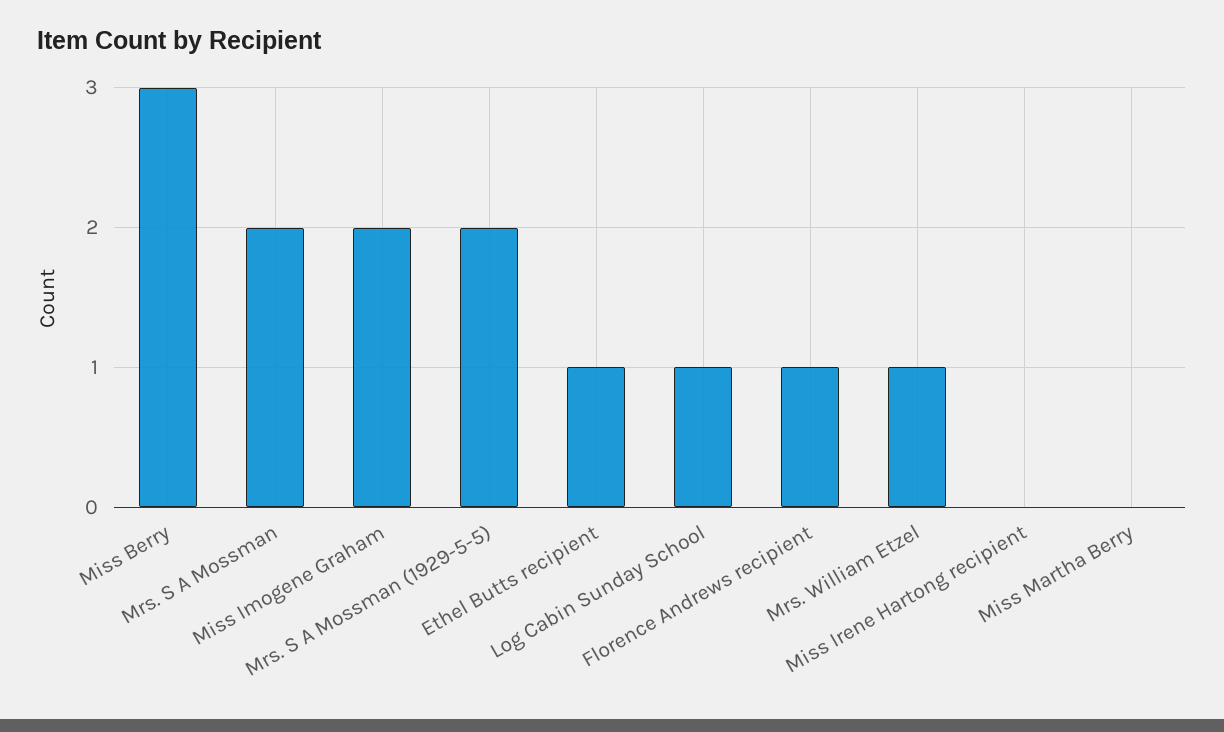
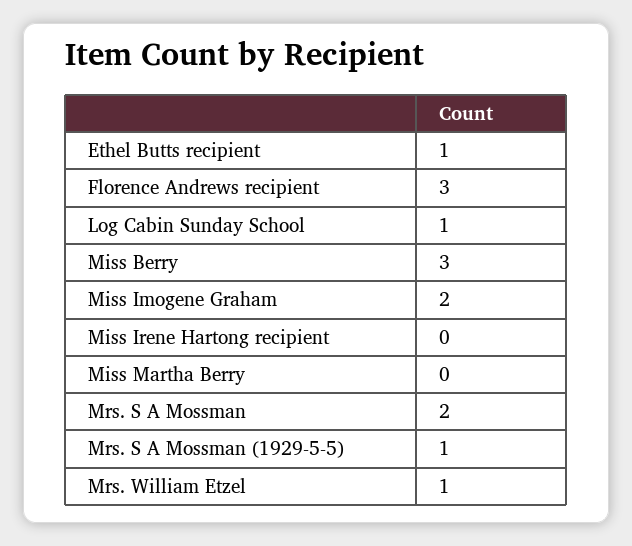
Mrs. S A Mossman (1929-5-5): 2 -> 1
Florence Andrews recipient: 1 -> 3

